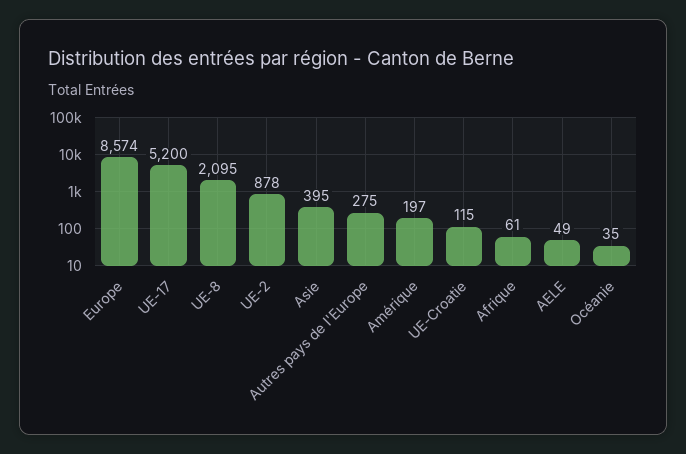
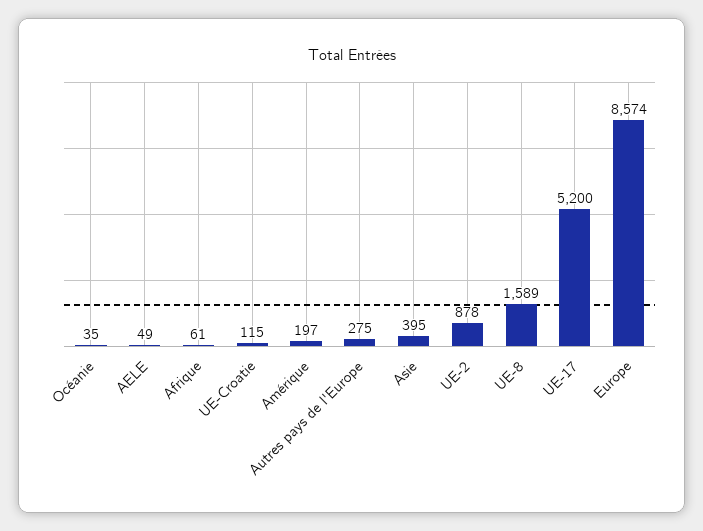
UE-8: 2095 -> 1589

